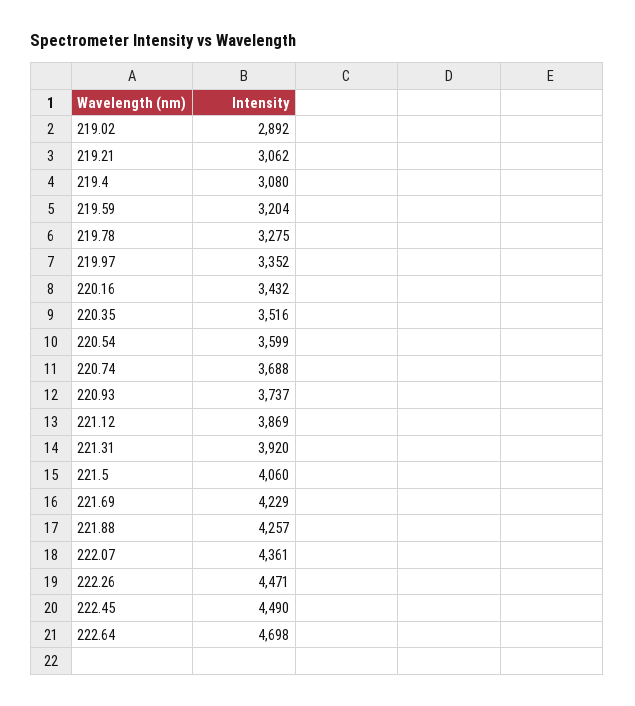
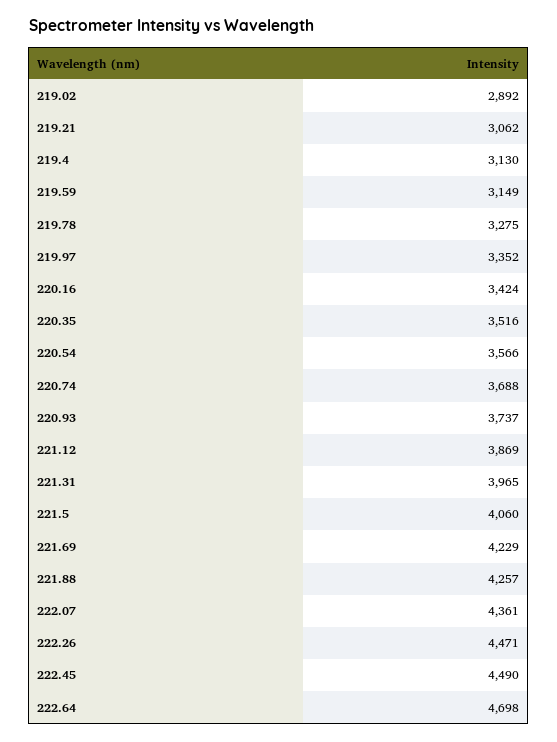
219.4: 3080 -> 3130
219.59: 3204 -> 3149
220.16: 3432 -> 3424
220.54: 3599 -> 3566
221.31: 3920 -> 3965

